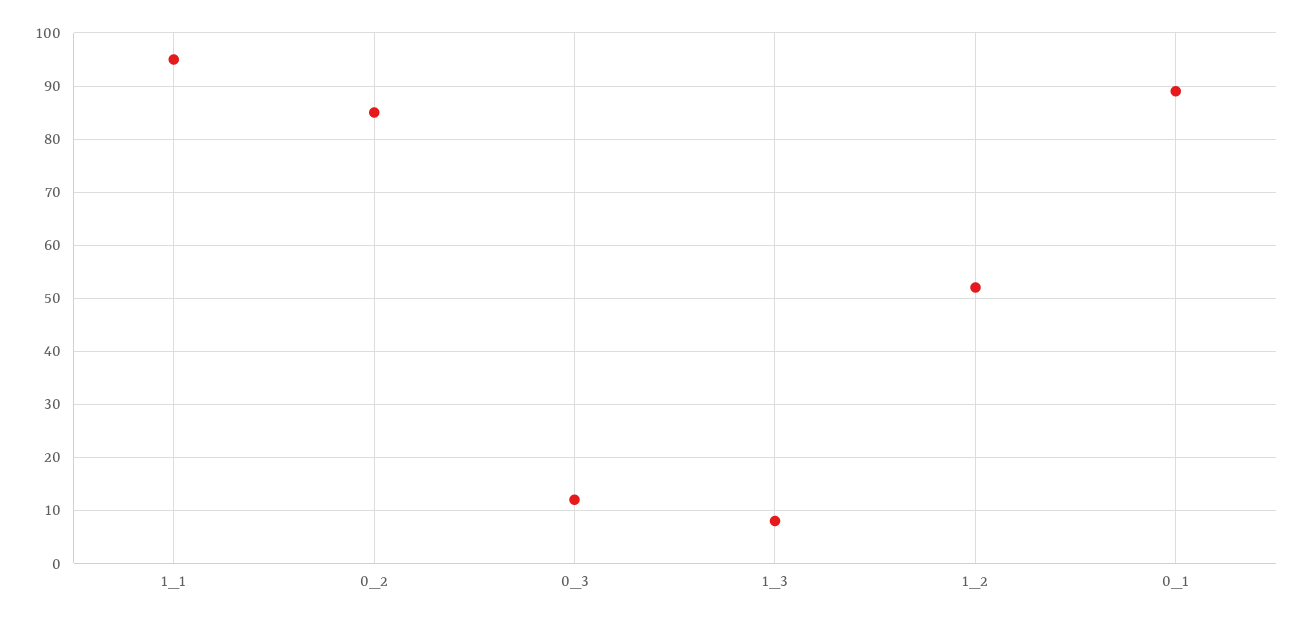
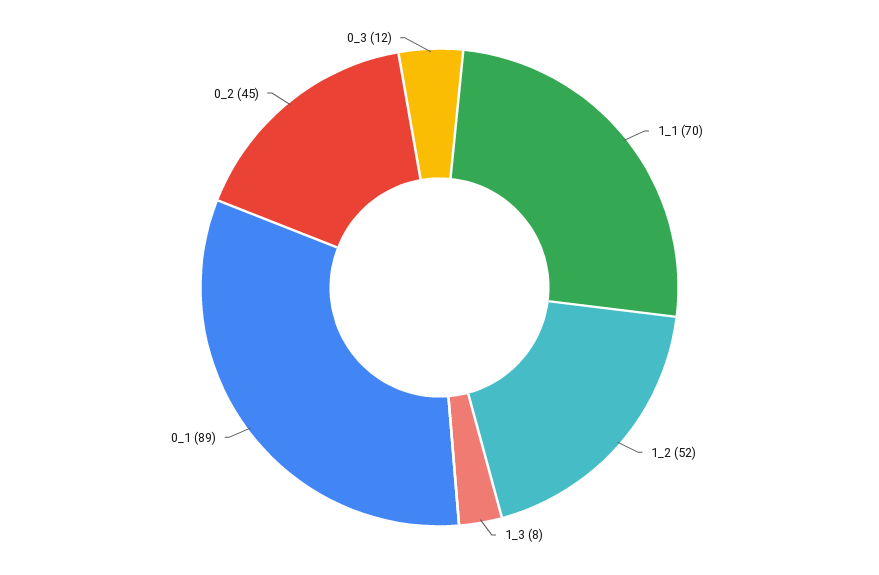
1_1: 95 -> 70
0_2: 85 -> 45

